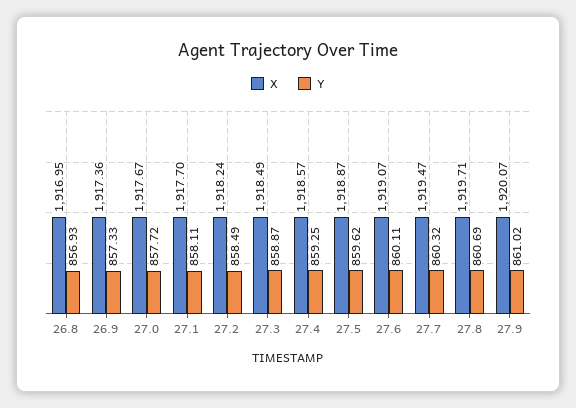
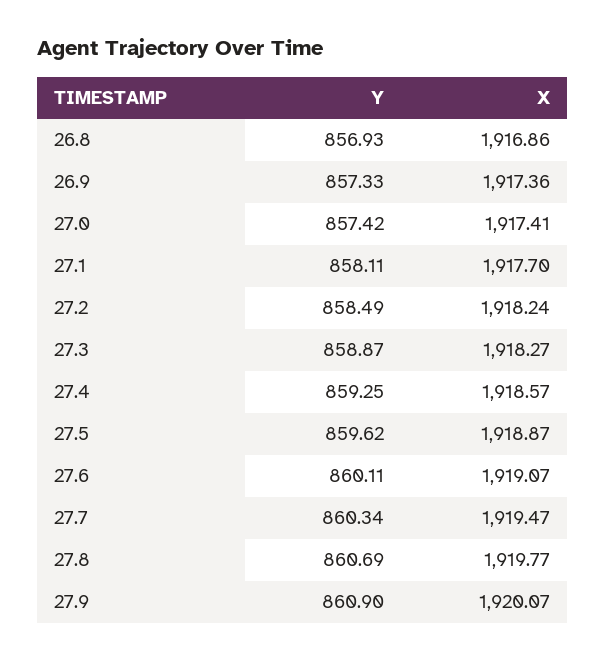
X, 26.8: 1916.95 -> 1916.86
X, 27.0: 1917.67 -> 1917.41
Y, 27.0: 857.72 -> 857.42
X, 27.3: 1918.49 -> 1918.27
Y, 27.7: 860.32 -> 860.34
X, 27.8: 1919.71 -> 1919.77
Y, 27.9: 861.02 -> 860.9

